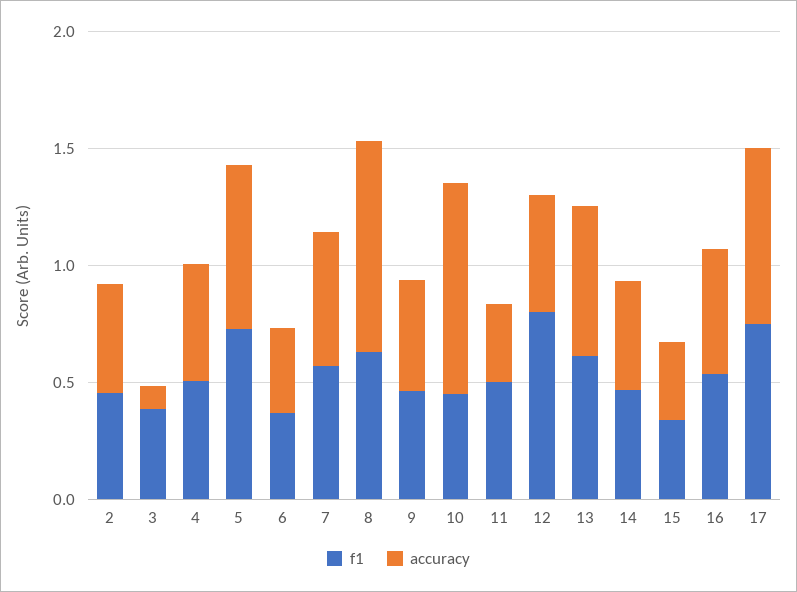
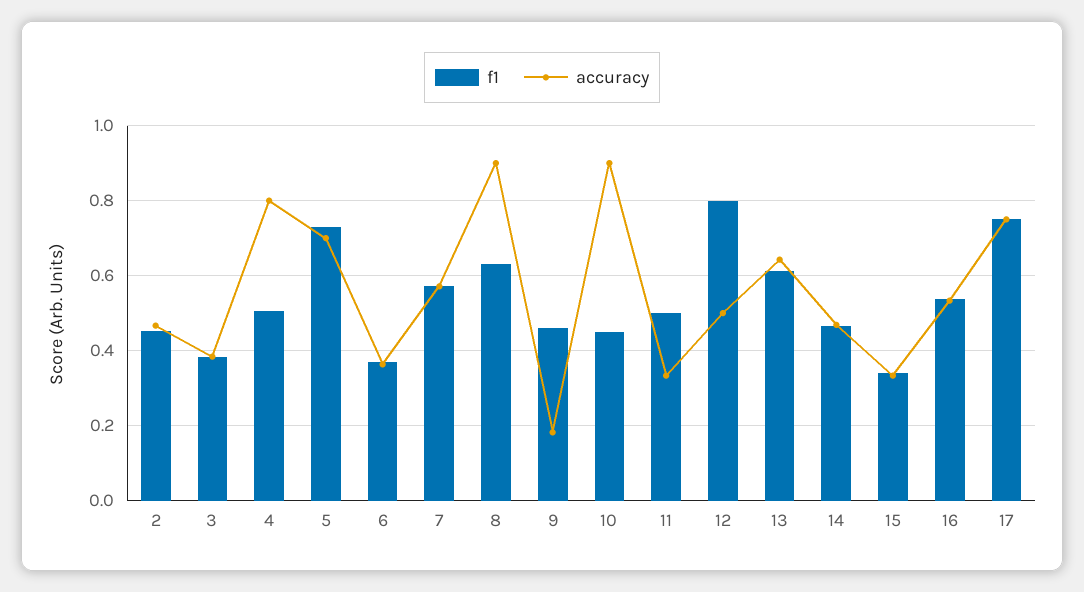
accuracy, 3: 0.1 -> 0.38
accuracy, 4: 0.5 -> 0.8
accuracy, 9: 0.5 -> 0.18

